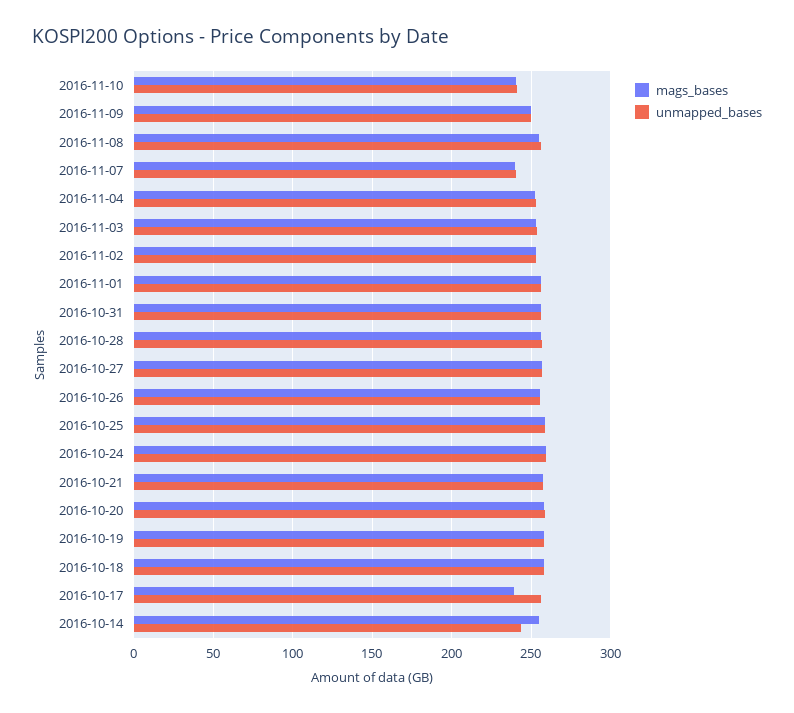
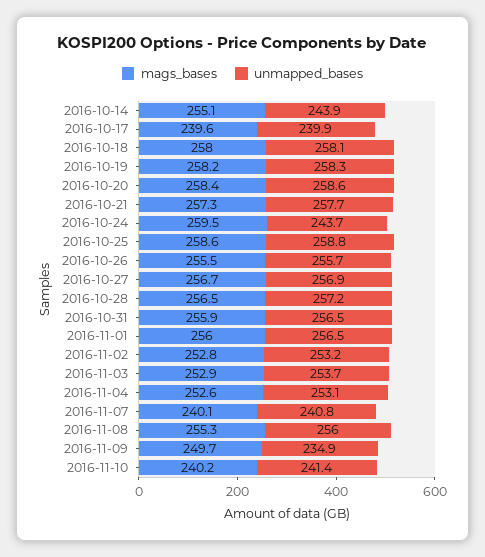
unmapped_bases, 2016-11-09: 250 -> 234.9
unmapped_bases, 2016-10-24: 260 -> 243.7
unmapped_bases, 2016-10-17: 255 -> 239.9

